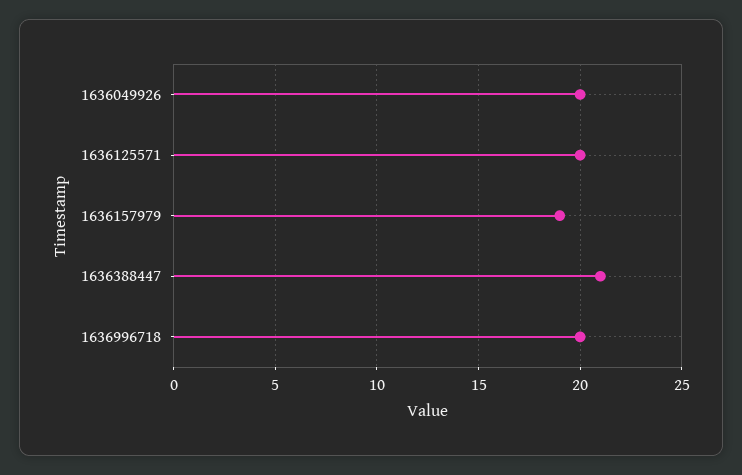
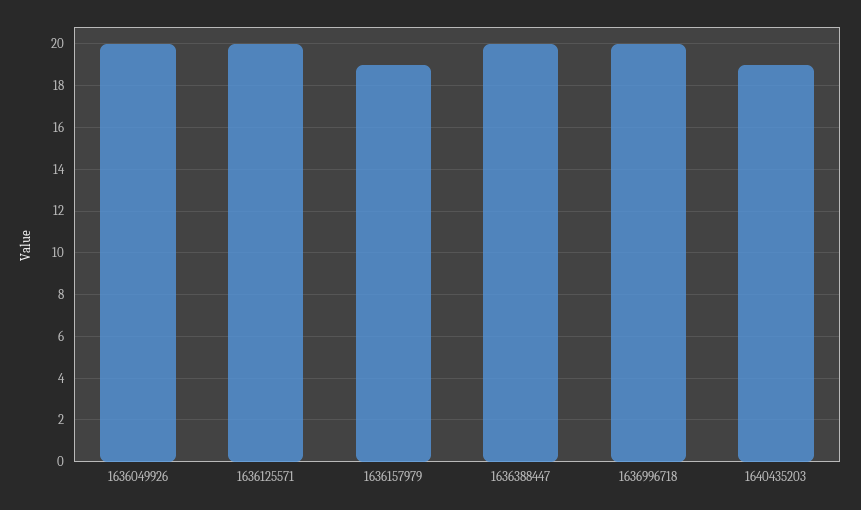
1636388447: 21 -> 20
1640435203: none -> 19

